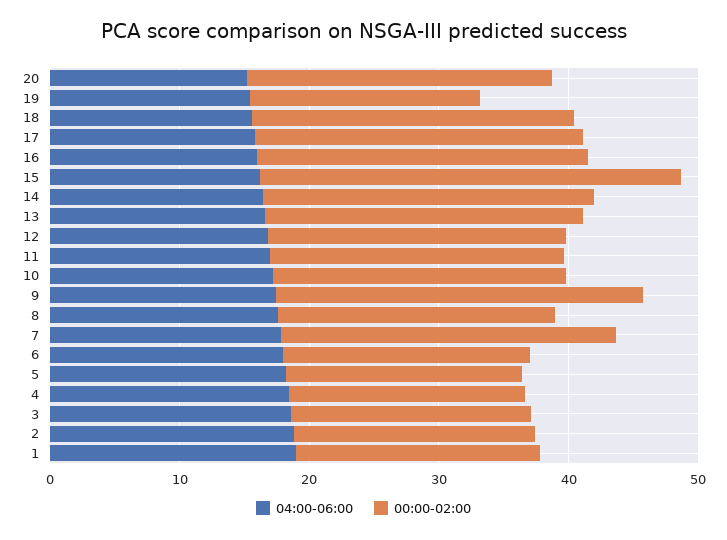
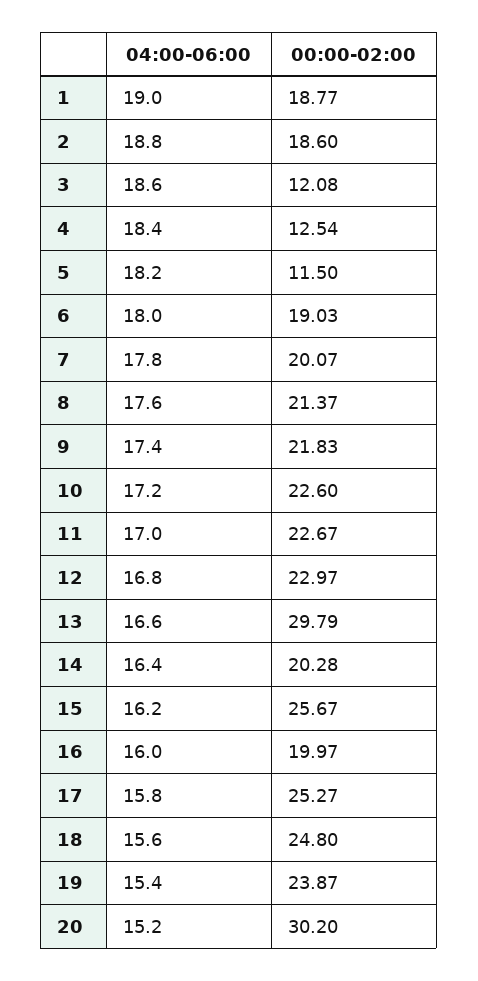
00:00-02:00, 20: 24 -> 30.2
00:00-02:00, 19: 18 -> 23.87
00:00-02:00, 16: 26 -> 19.97
00:00-02:00, 15: 32 -> 25.67
00:00-02:00, 14: 26 -> 20.28
00:00-02:00, 13: 24 -> 29.79
00:00-02:00, 9: 28 -> 21.83
00:00-02:00, 7: 26 -> 20.07
00:00-02:00, 5: 18 -> 11.5
00:00-02:00, 4: 18 -> 12.54
00:00-02:00, 3: 18 -> 12.08

